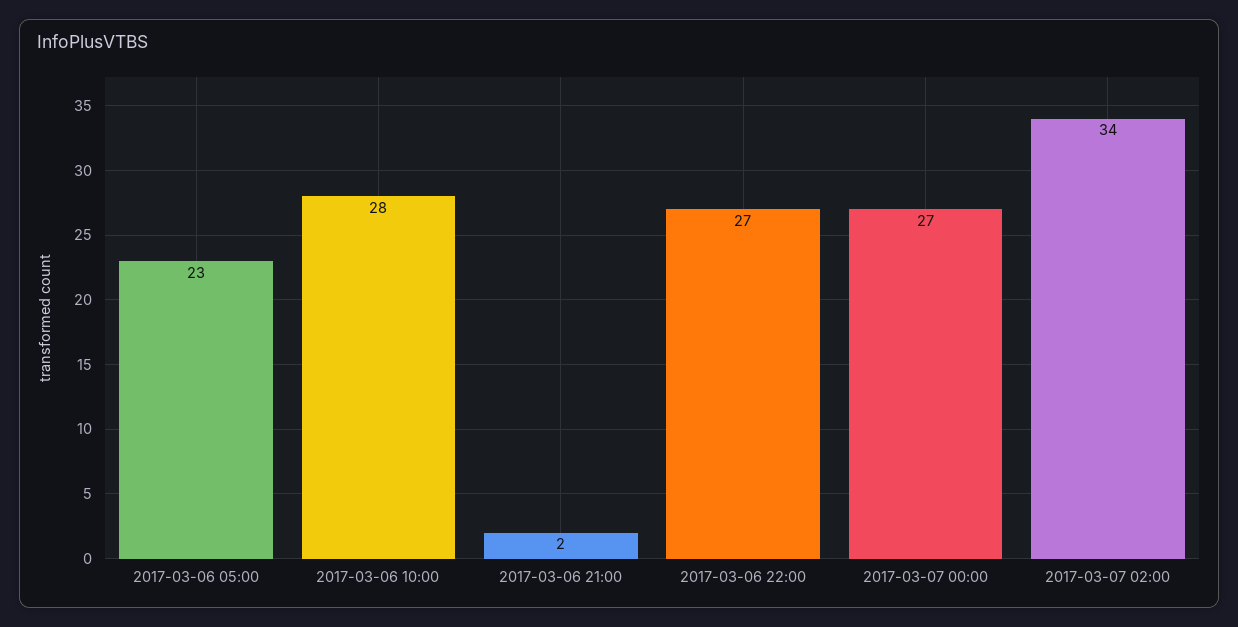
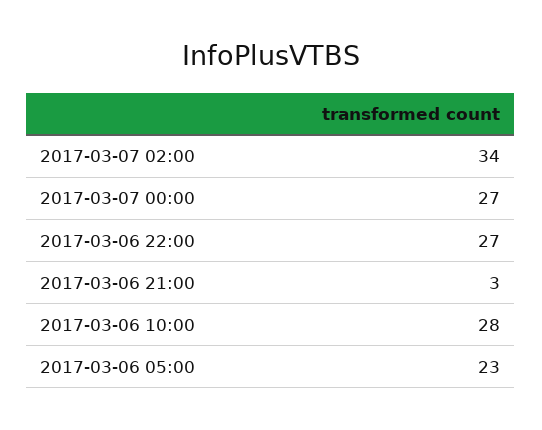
2017-03-06 21:00: 2 -> 3

